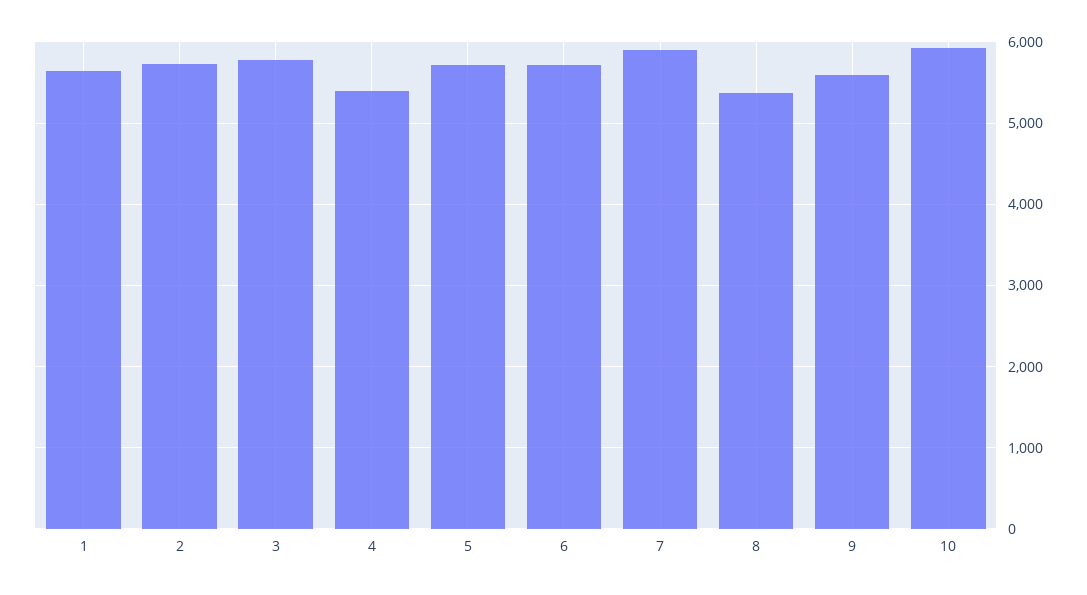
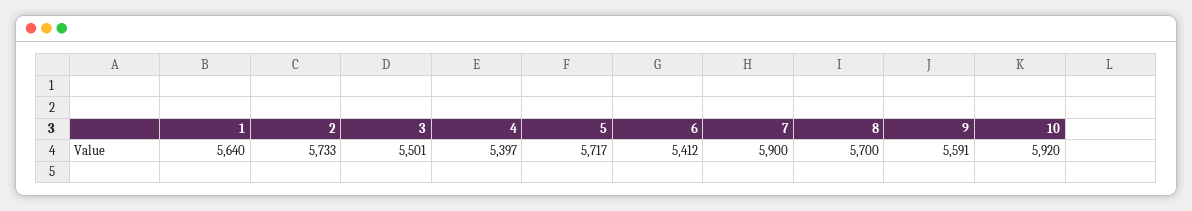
3: 5800 -> 5501
6: 5700 -> 5412
8: 5400 -> 5700

